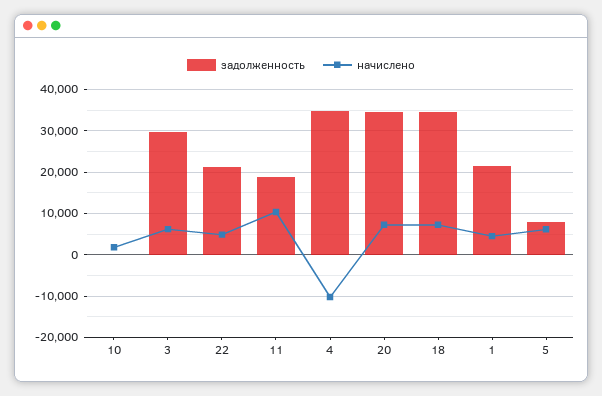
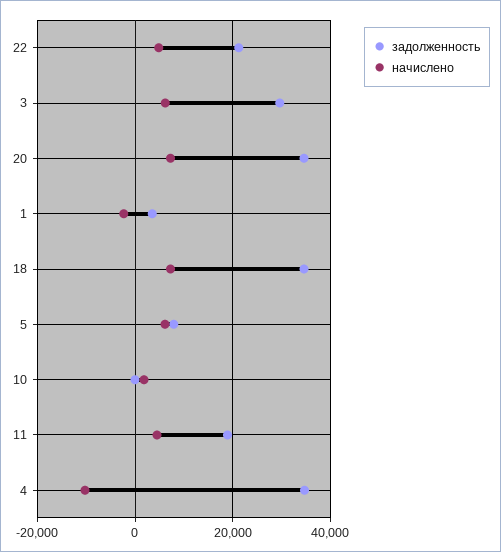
начислено, 11: 10000 -> 4000
задолженность, 1: 22000 -> 4000
начислено, 1: 4000 -> -2000

